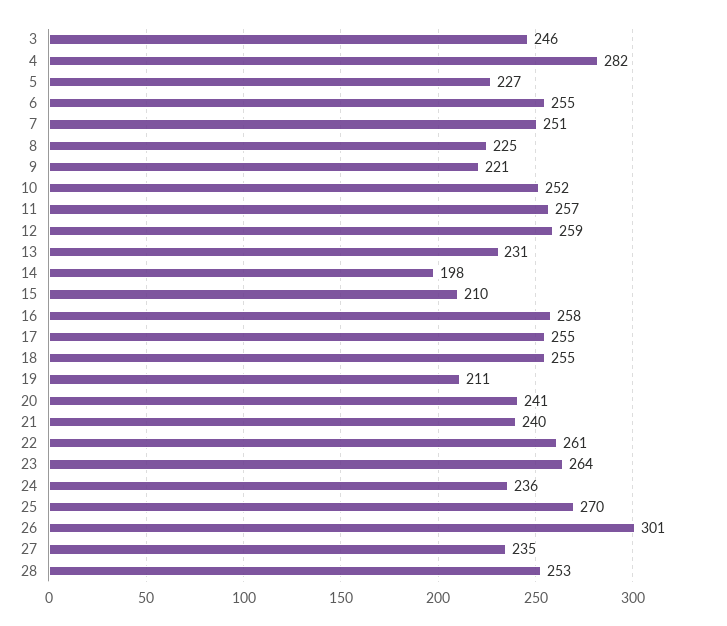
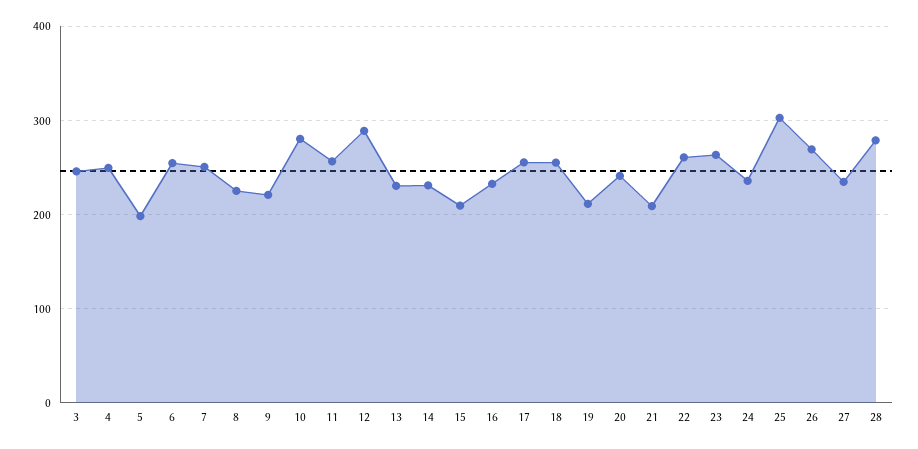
4: 282 -> 250
5: 227 -> 200
10: 252 -> 280
12: 259 -> 290
14: 198 -> 230
16: 258 -> 230
21: 240 -> 210
25: 270 -> 300
26: 301 -> 270
28: 253 -> 280

